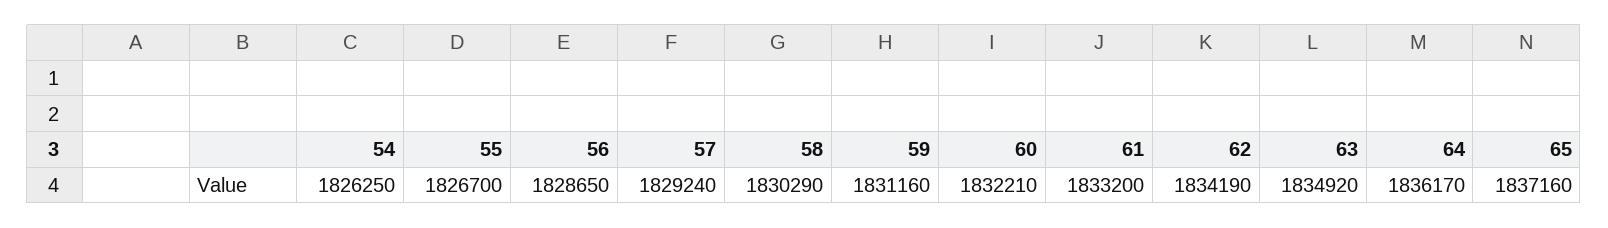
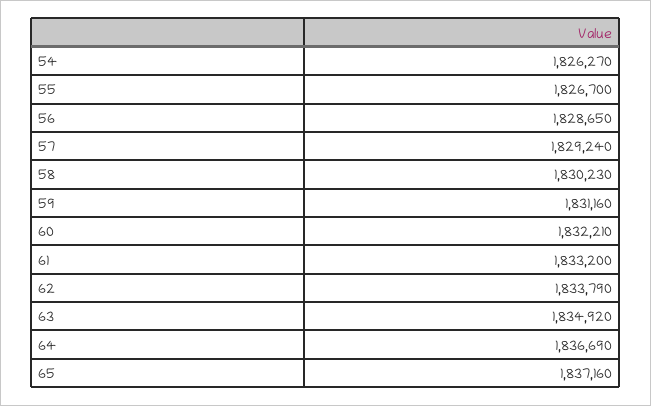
54: 1826250 -> 1826270
58: 1830290 -> 1830230
62: 1834190 -> 1833790
64: 1836170 -> 1836690

